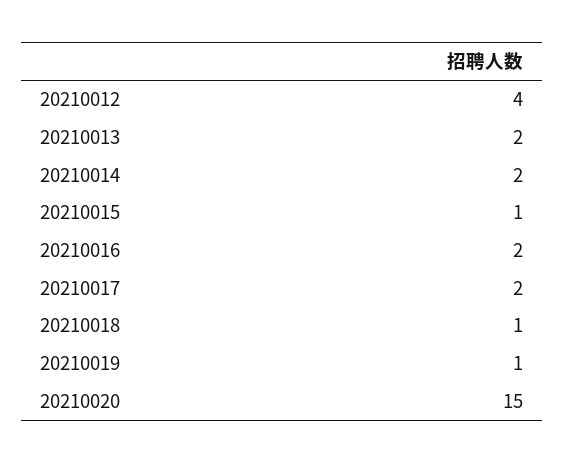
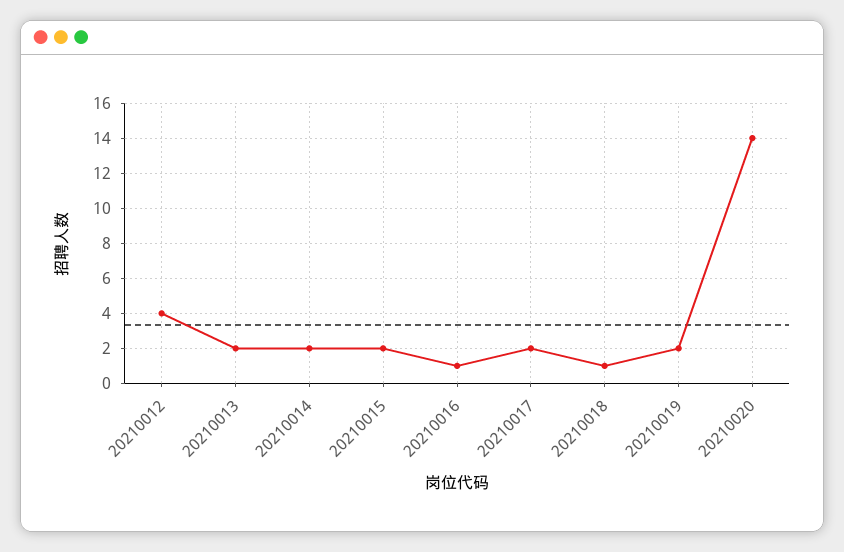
20210015: 1 -> 2
20210016: 2 -> 1
20210019: 1 -> 2
20210020: 15 -> 14

